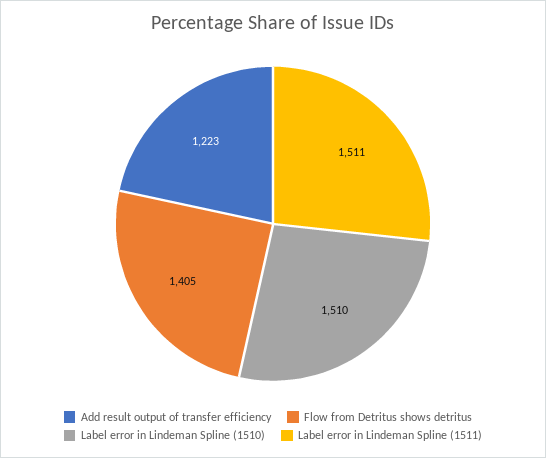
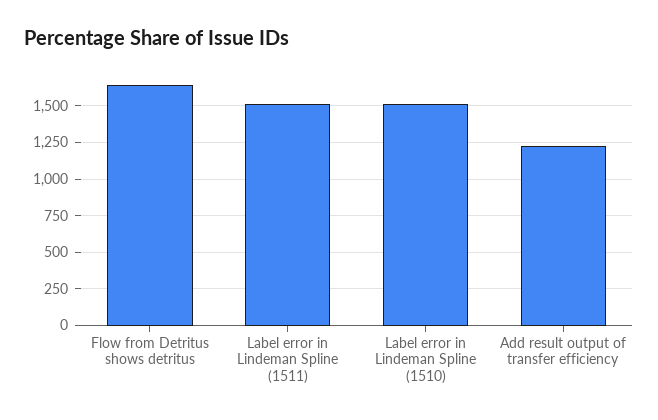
Flow from Detritus shows detritus: 1405 -> 1650

